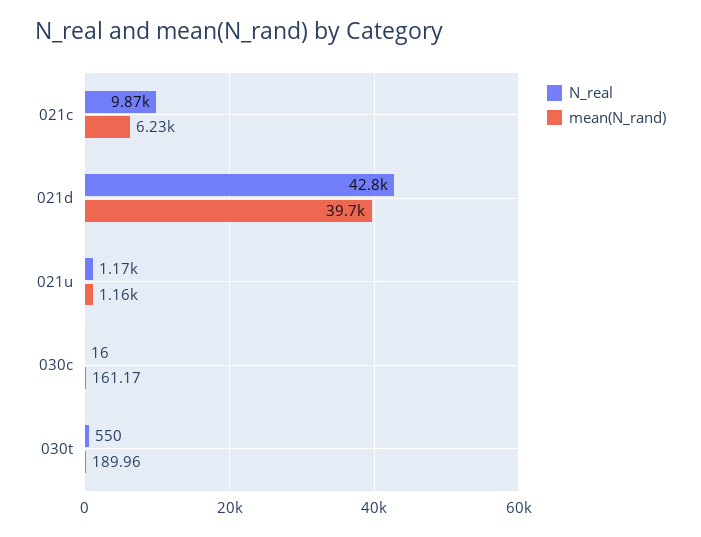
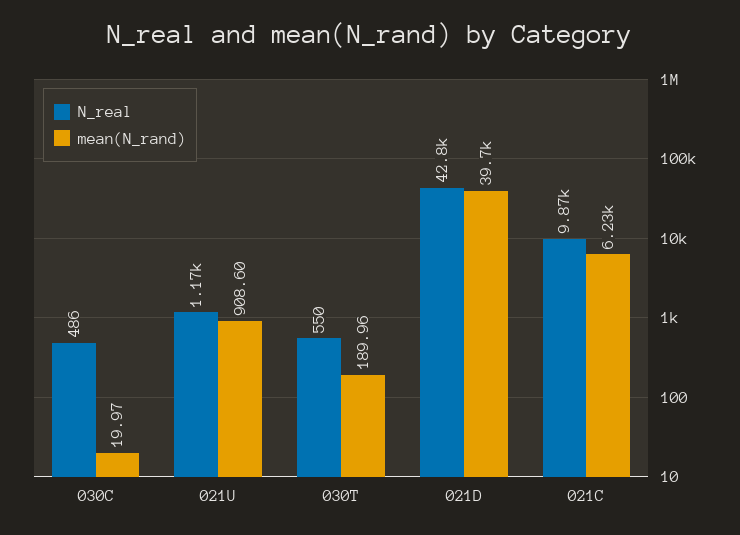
mean(N_rand), 021u: 1160 -> 908.6
N_real, 030c: 16 -> 486
mean(N_rand), 030c: 161.17 -> 19.97

